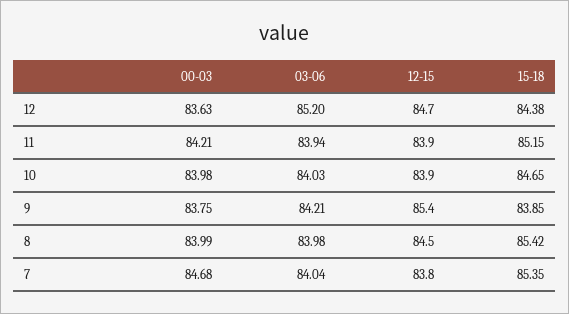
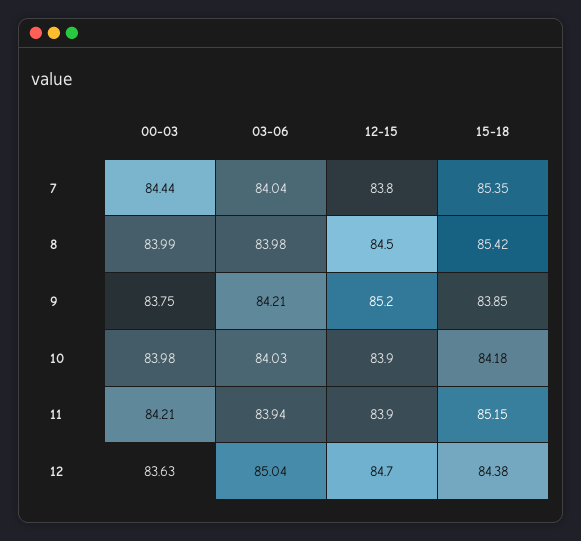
03-06, 12: 85.2 -> 85.04
15-18, 10: 84.65 -> 84.18
12-15, 9: 85.4 -> 85.2
00-03, 7: 84.68 -> 84.44

